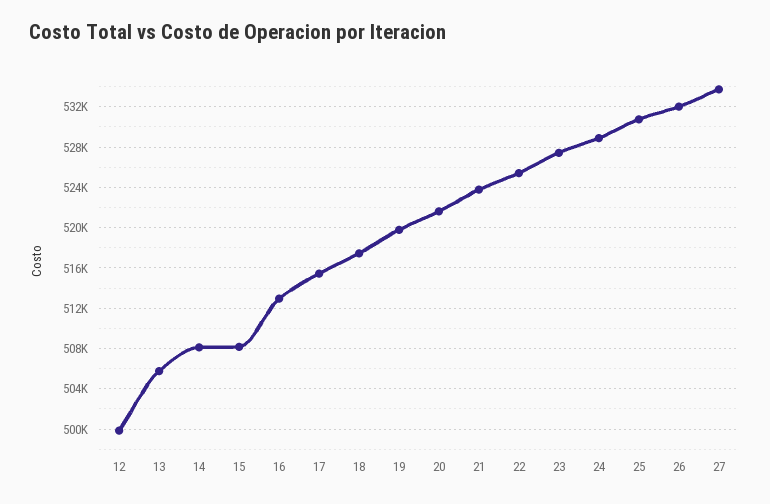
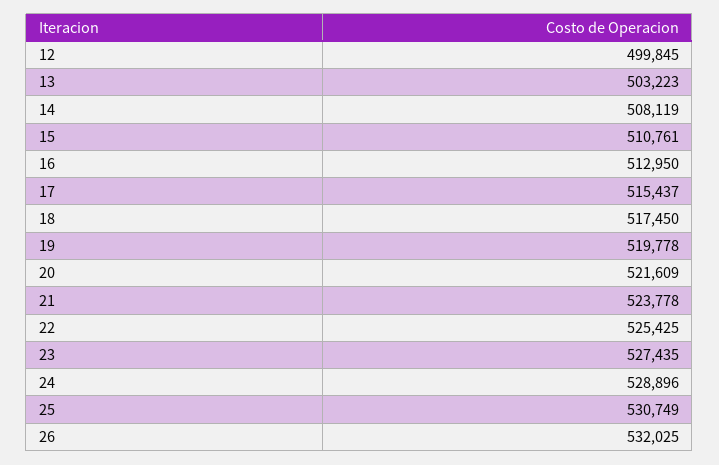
13: 506000 -> 503223
15: 508000 -> 510761
27: 534000 -> none

